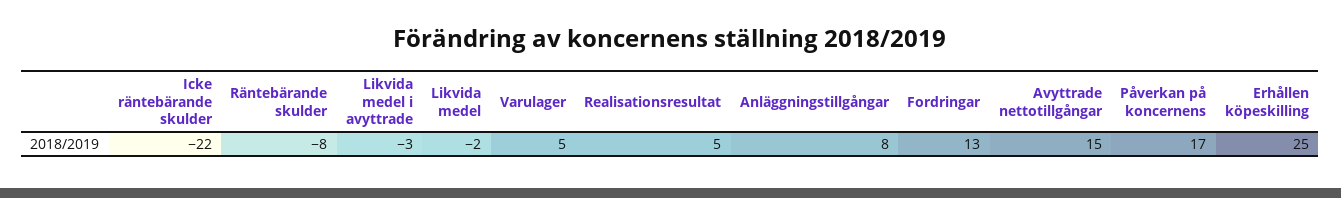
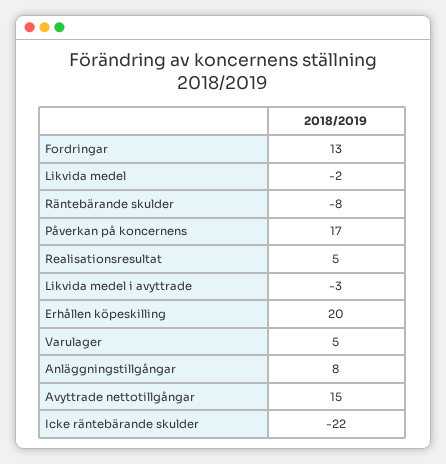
Erhållen köpeskilling: 25 -> 20

